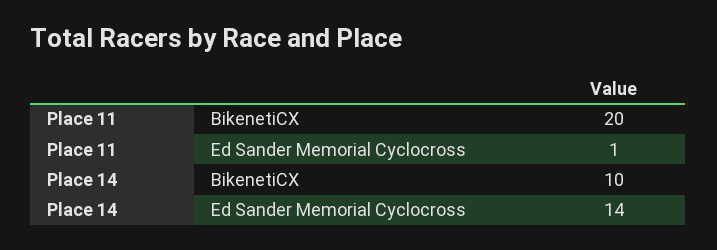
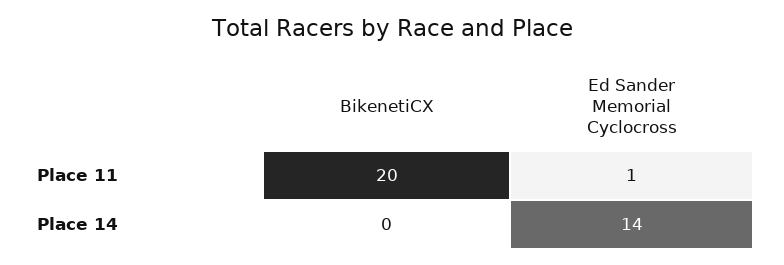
Place 14, BikenetiCX: 10 -> 0

